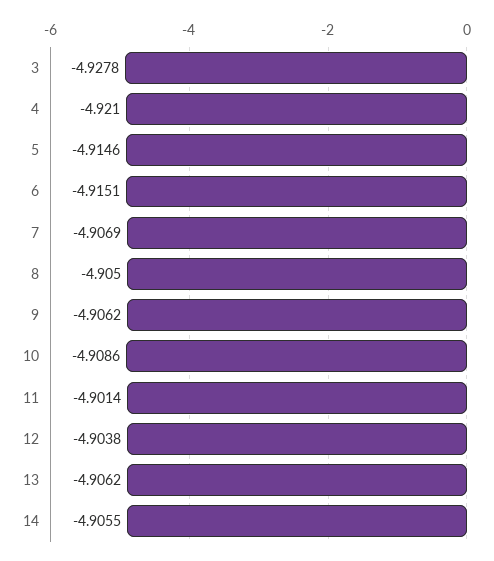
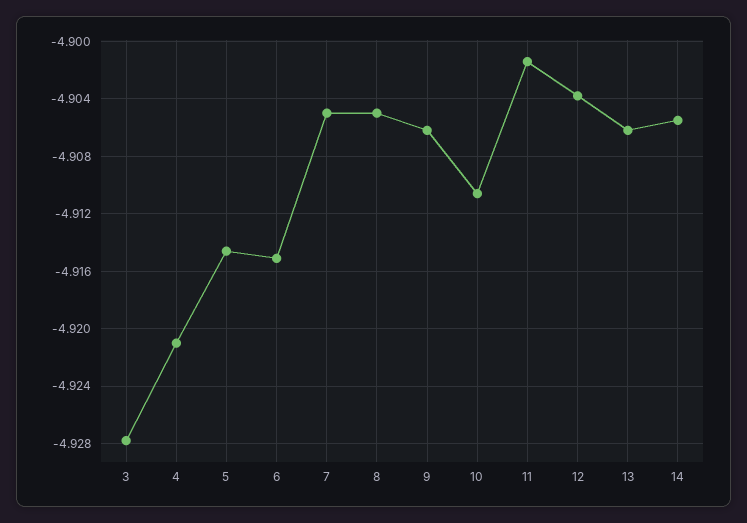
7: -4.9069 -> -4.905
10: -4.9086 -> -4.9105

